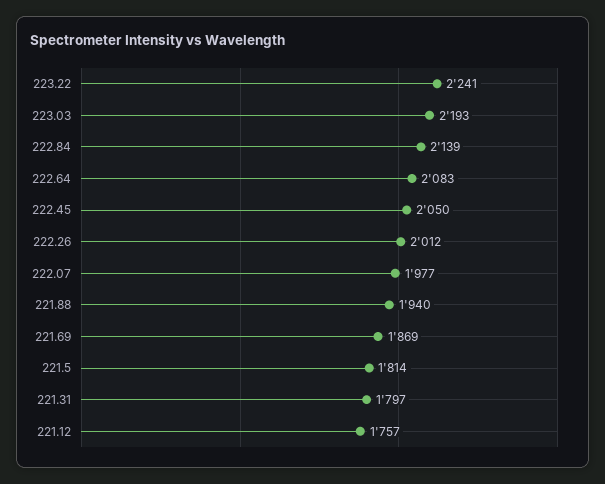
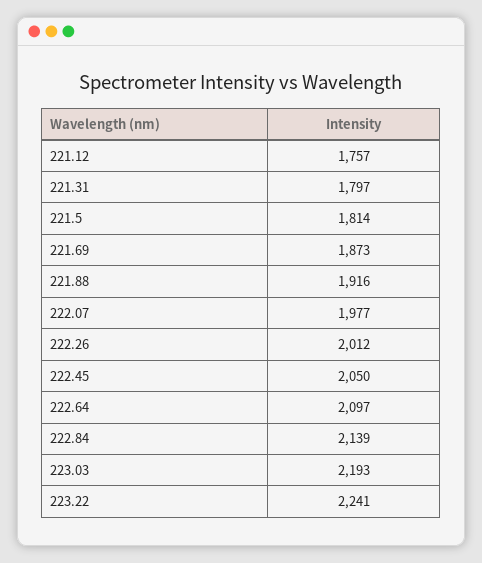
222.64: 2083 -> 2097
221.88: 1940 -> 1916
221.69: 1869 -> 1873

